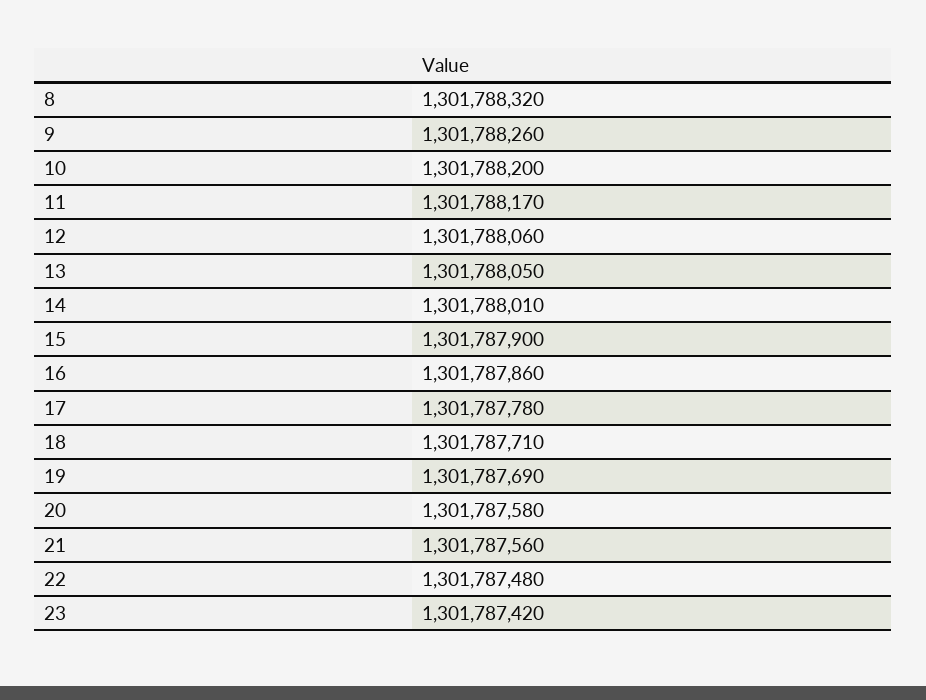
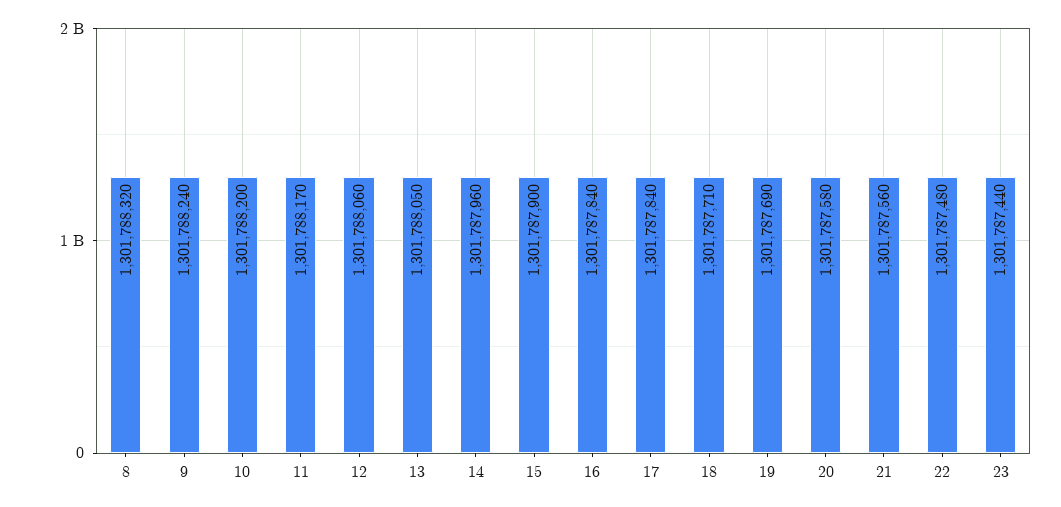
9: 1301788260 -> 1301788240
14: 1301788010 -> 1301787960
16: 1301787860 -> 1301787840
17: 1301787780 -> 1301787840
23: 1301787420 -> 1301787440

